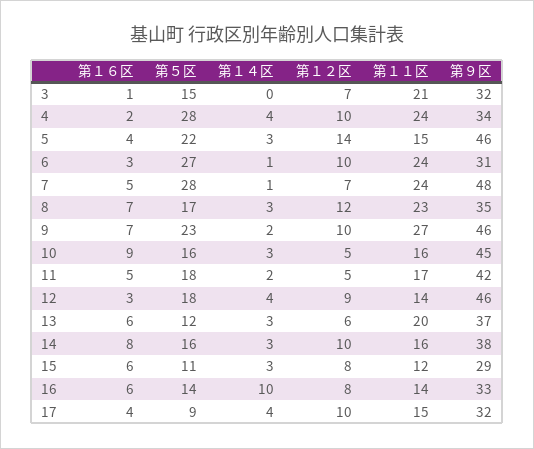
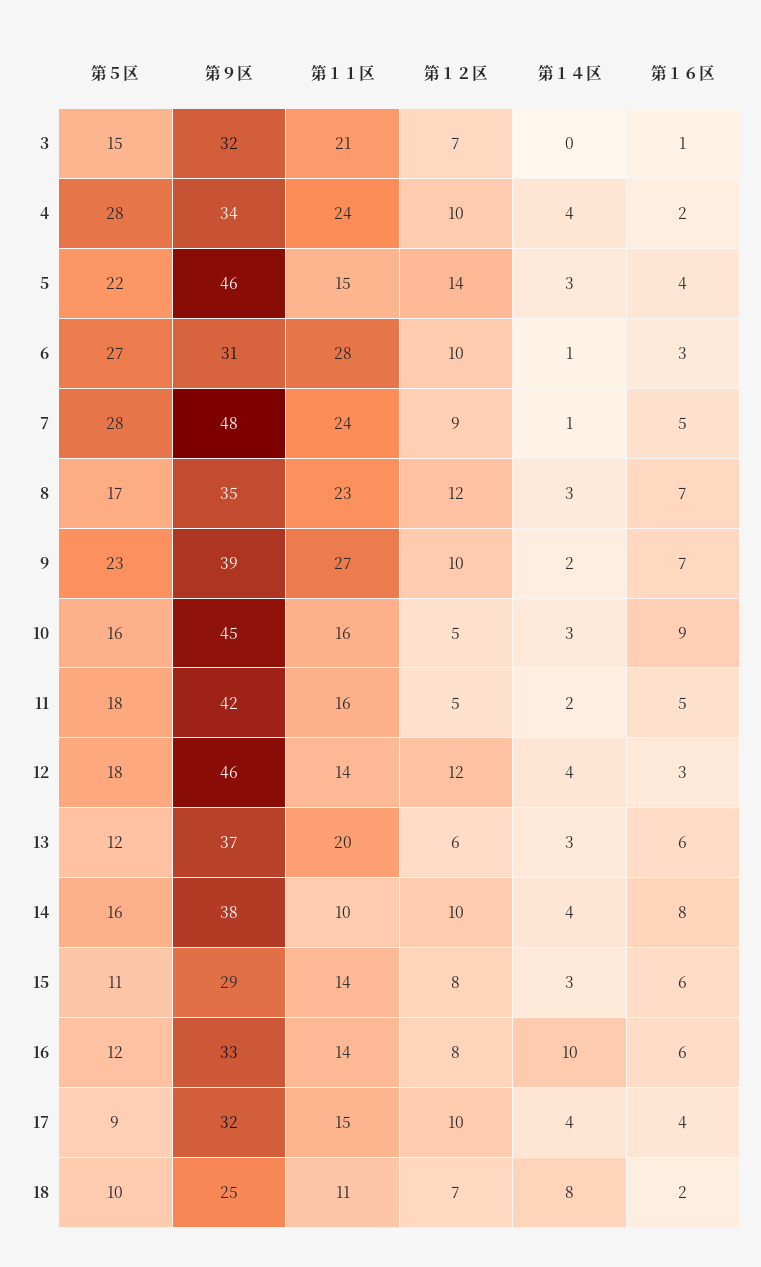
第１１区, 6: 24 -> 28
第１２区, 7: 7 -> 9
第９区, 9: 46 -> 39
第１１区, 11: 17 -> 16
第１２区, 12: 9 -> 12
第１４区, 14: 3 -> 4
第１１区, 14: 16 -> 10
第１１区, 15: 12 -> 14
第５区, 16: 14 -> 12
第５区, 18: none -> 10
第９区, 18: none -> 25
第１１区, 18: none -> 11
第１２区, 18: none -> 7
第１４区, 18: none -> 8
第１６区, 18: none -> 2

